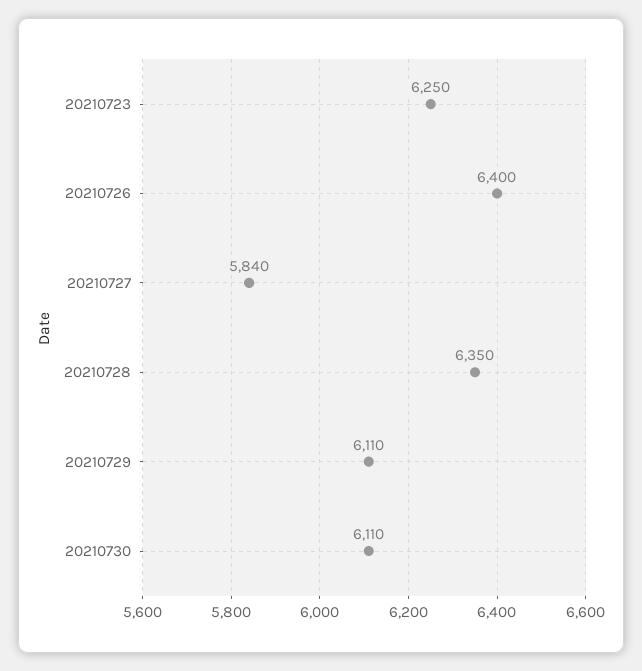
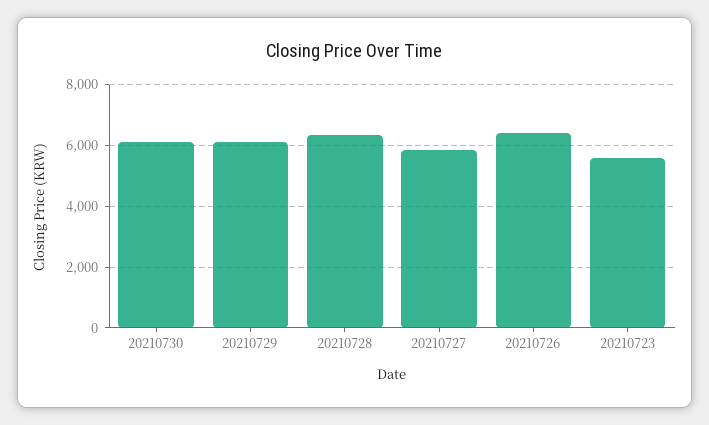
20210723: 6250 -> 5600

